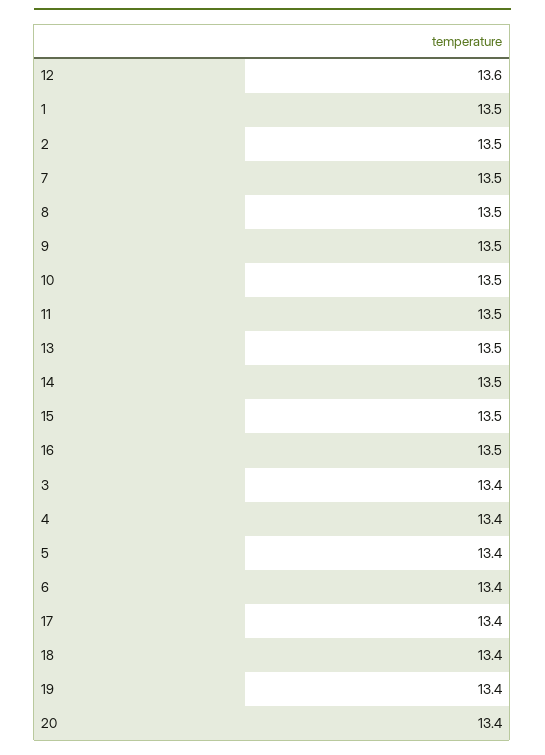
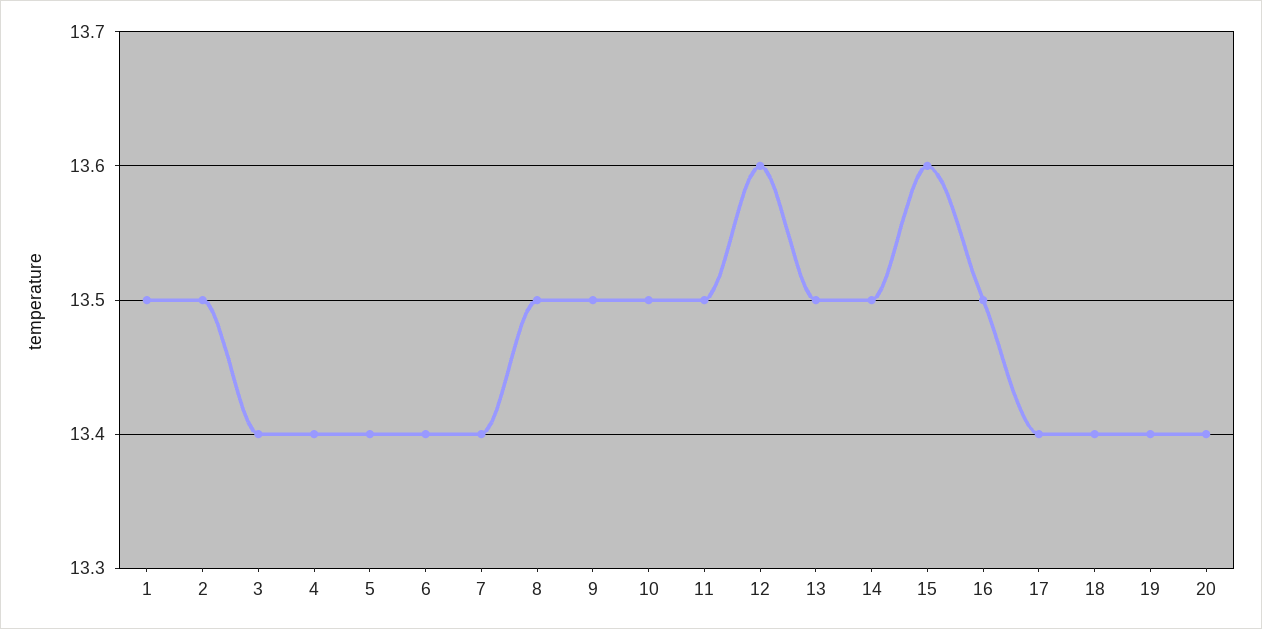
7: 13.5 -> 13.4
15: 13.5 -> 13.6

